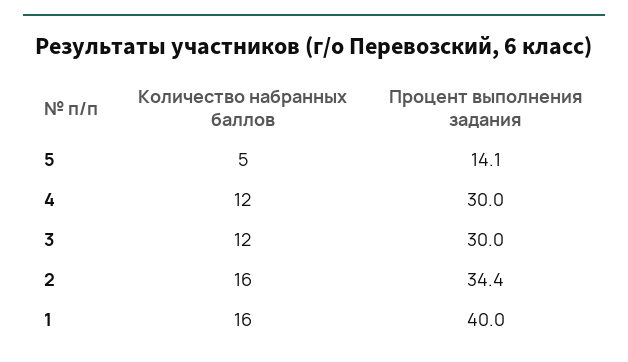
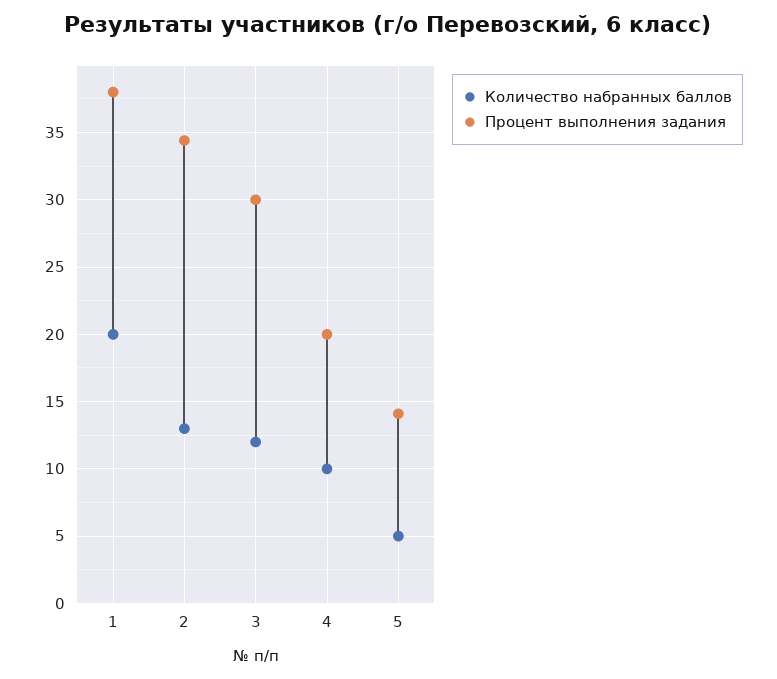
Количество набранных баллов, 4: 12 -> 10
Процент выполнения задания, 4: 30 -> 20
Количество набранных баллов, 2: 16 -> 13
Количество набранных баллов, 1: 16 -> 20
Процент выполнения задания, 1: 40 -> 38

